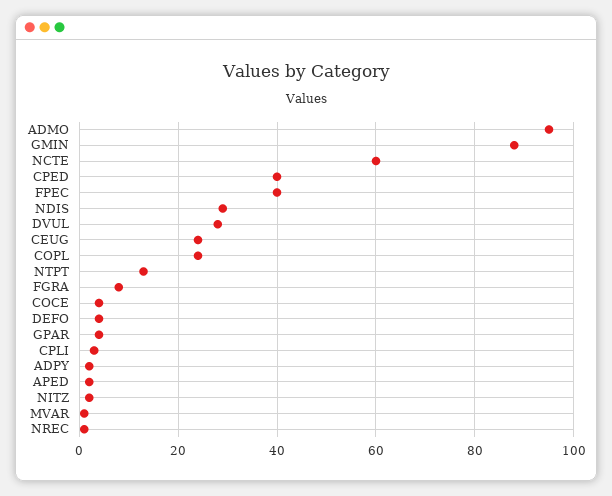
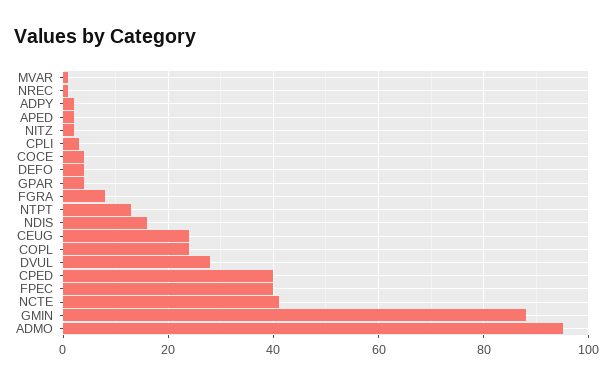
NCTE: 60 -> 40
NDIS: 30 -> 15

